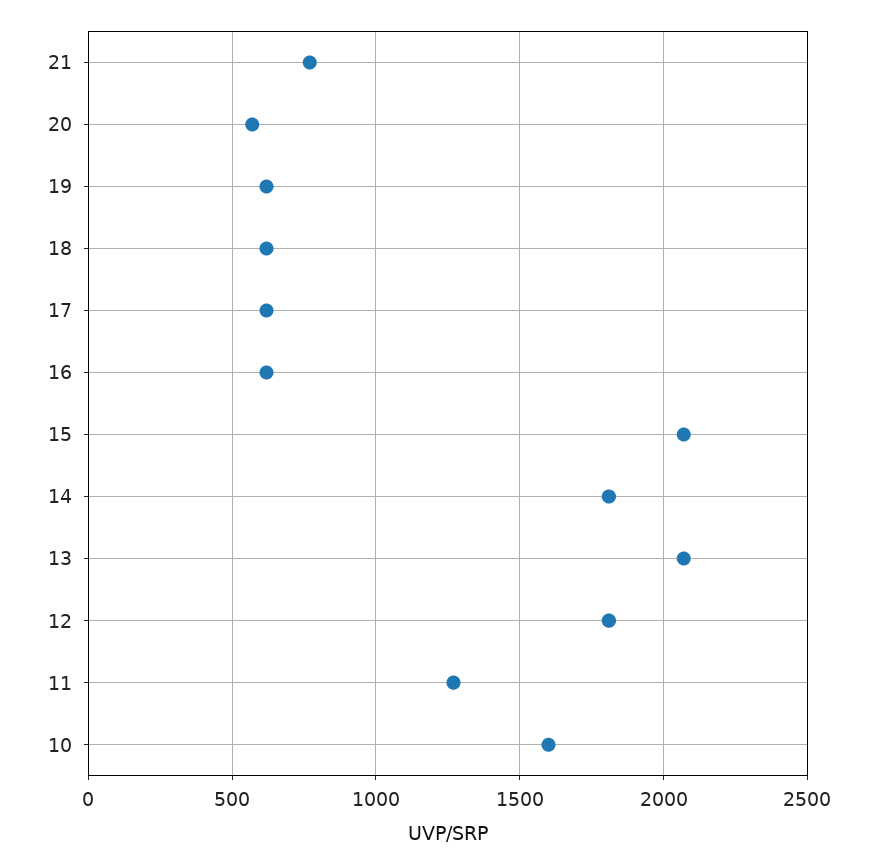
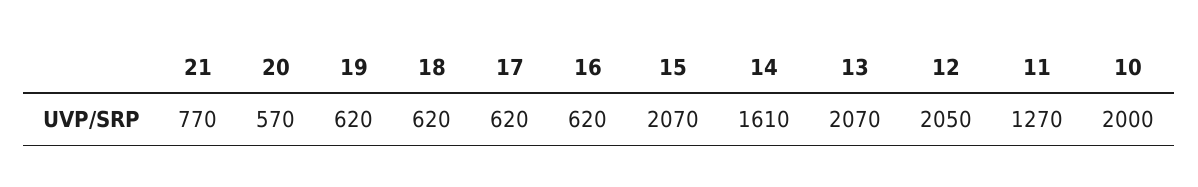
14: 1800 -> 1610
12: 1800 -> 2050
10: 1600 -> 2000

